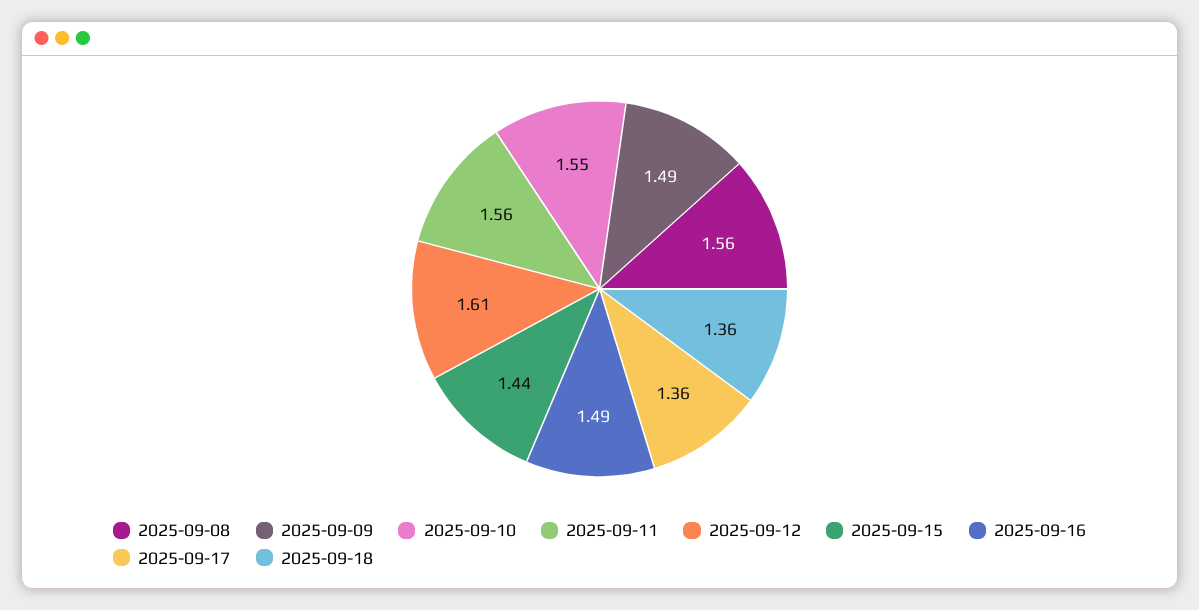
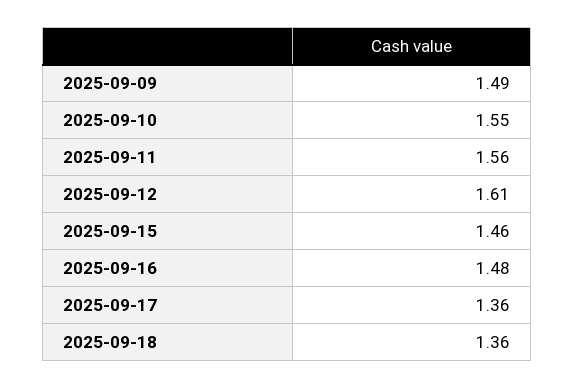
2025-09-08: 1.56 -> none
2025-09-15: 1.44 -> 1.46
2025-09-16: 1.49 -> 1.48

